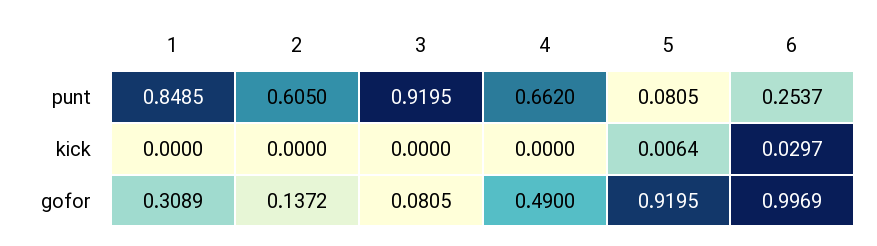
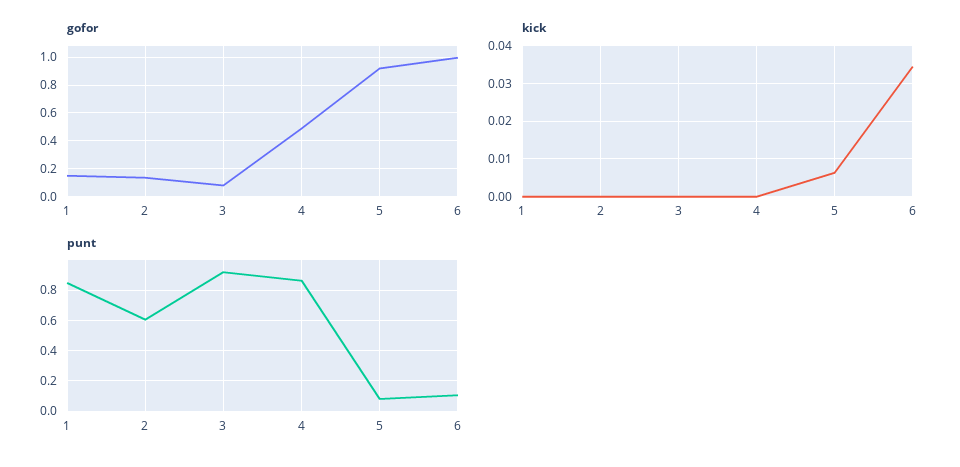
punt, 4: 0.662 -> 0.85
punt, 6: 0.2537 -> 0.1
kick, 6: 0.0297 -> 0.034
gofor, 1: 0.3089 -> 0.15

